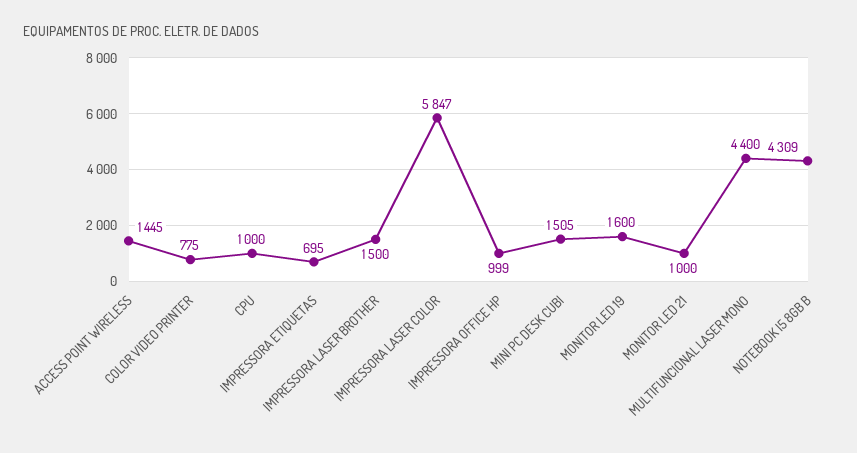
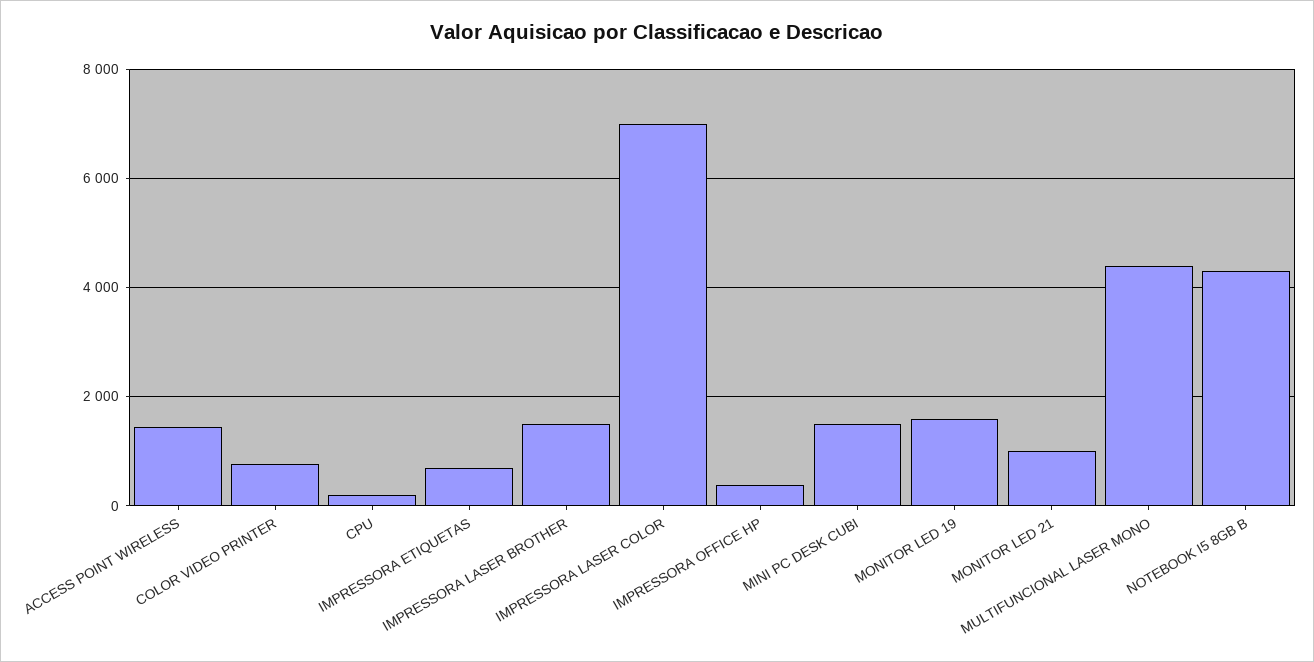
CPU: 1000 -> 200
IMPRESSORA LASER COLOR: 5847 -> 7000
IMPRESSORA OFFICE HP: 999 -> 400

